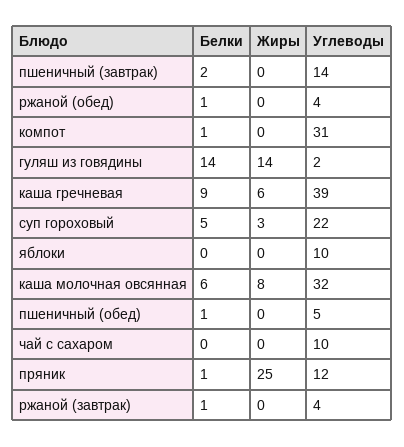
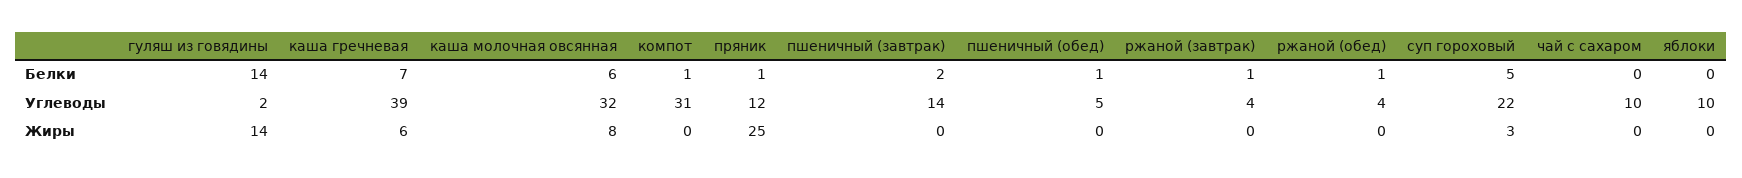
Белки, каша гречневая: 9 -> 7

